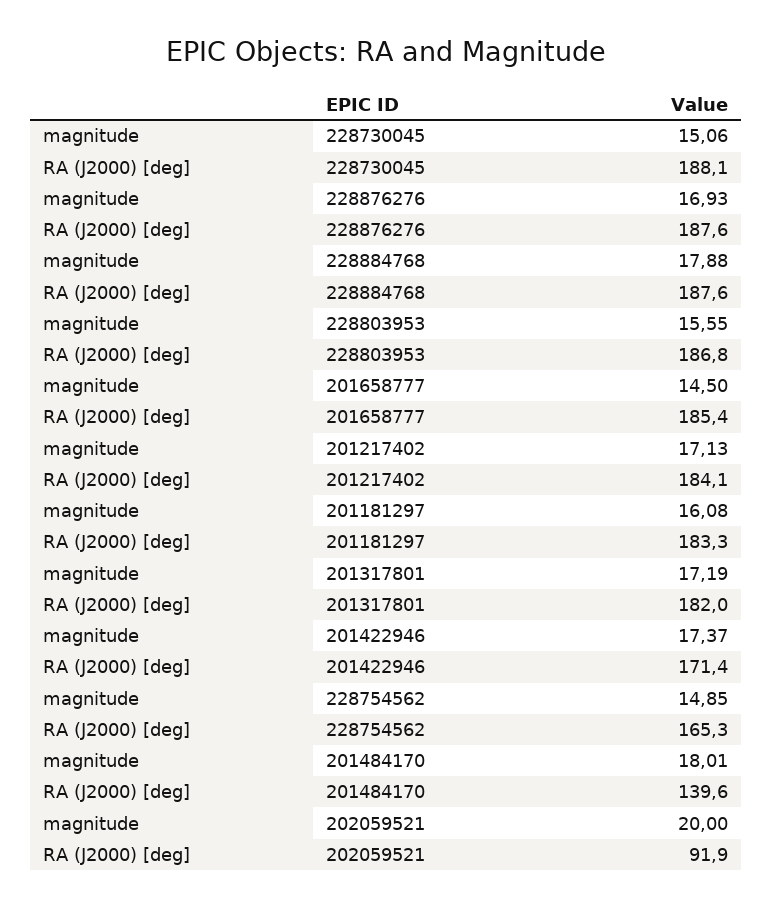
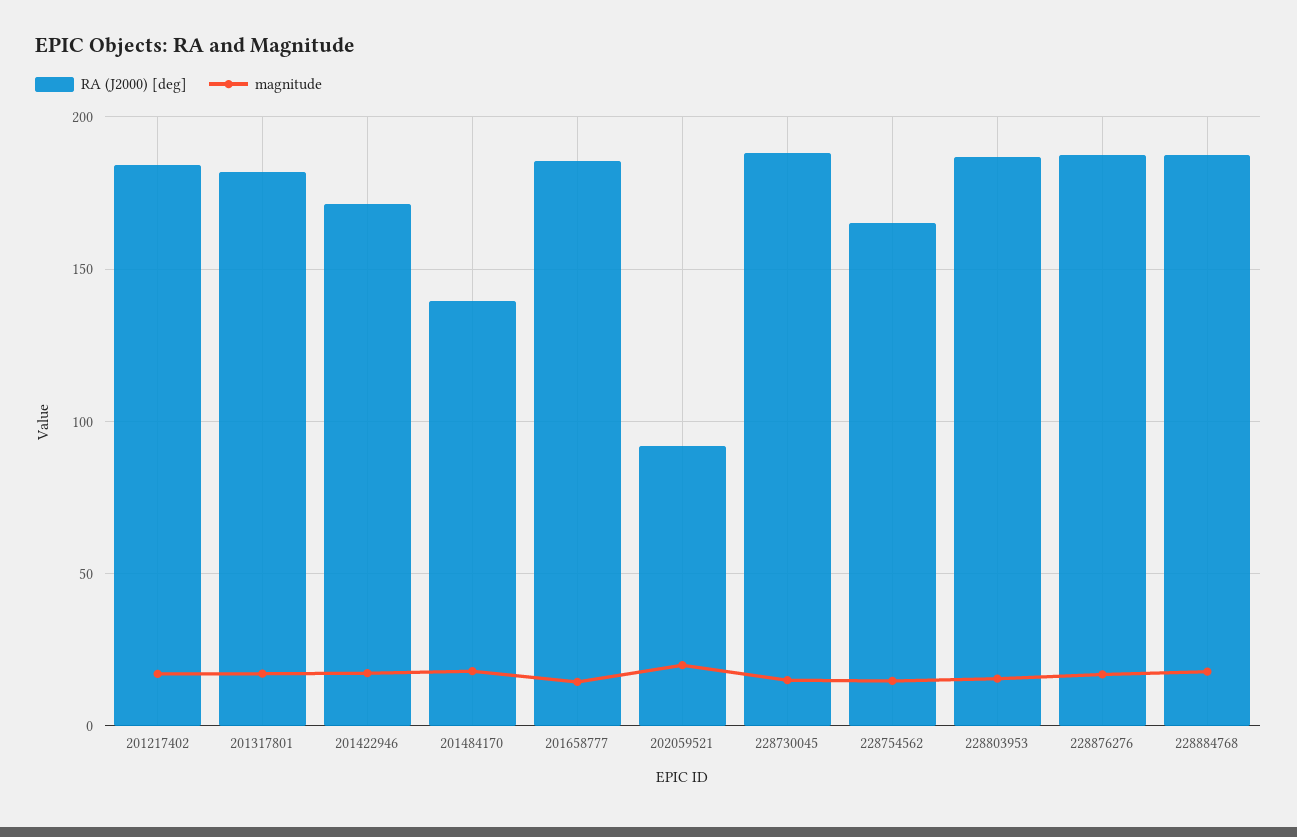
magnitude, 201181297: 16.08 -> none
RA (J2000) [deg], 201181297: 183.3 -> none

